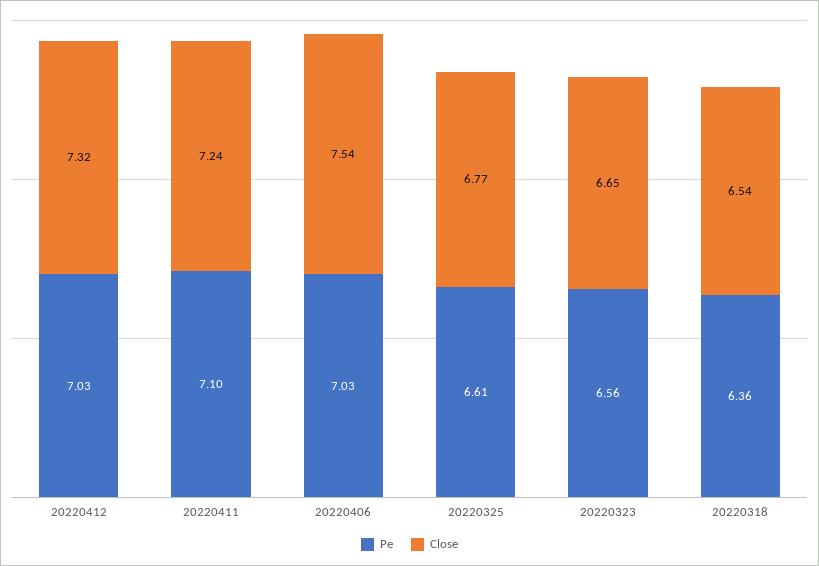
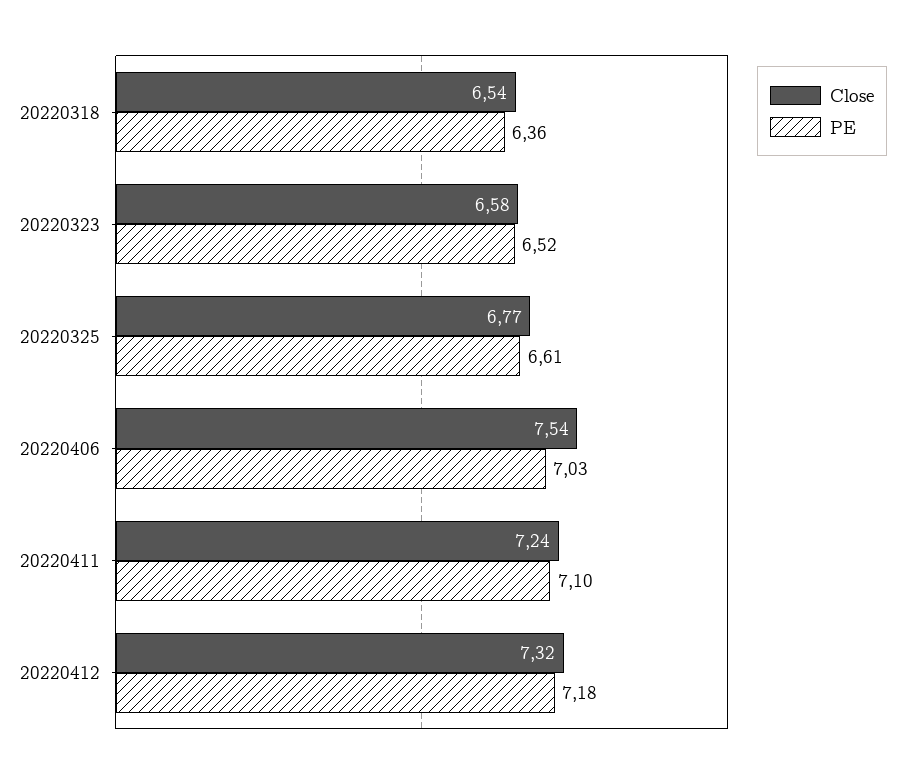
Pe, 20220412: 7.03 -> 7.18
Pe, 20220323: 6.56 -> 6.52
Close, 20220323: 6.65 -> 6.58

